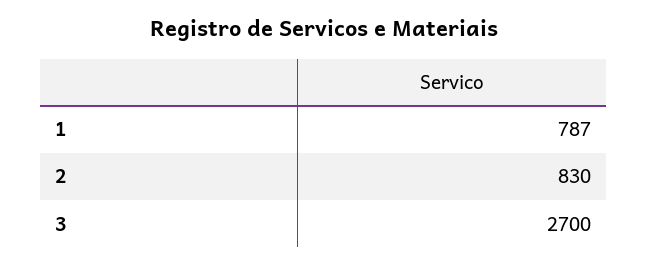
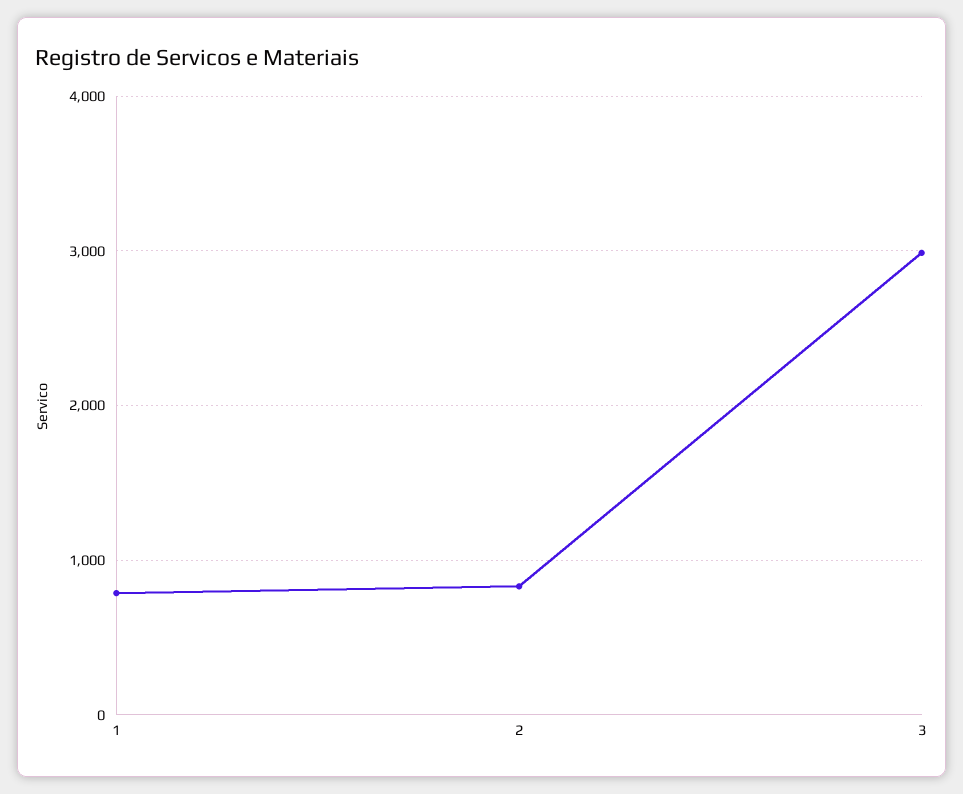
3: 2700 -> 3000

